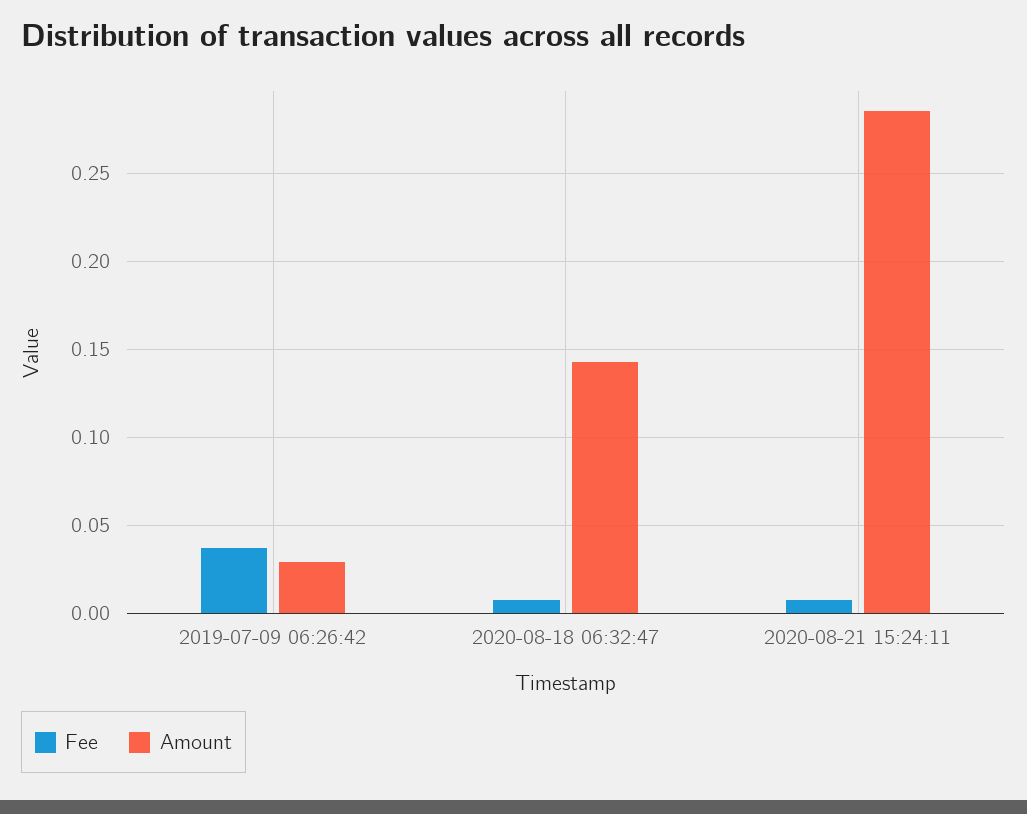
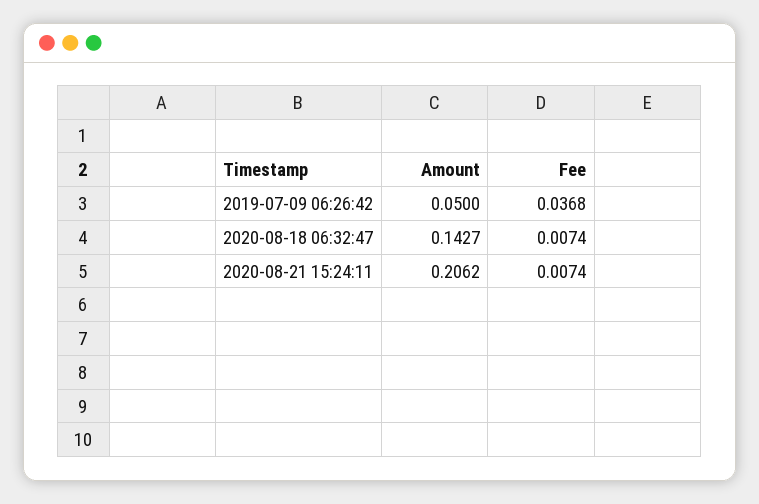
Amount, 2019-07-09 06:26:42: 0.03 -> 0.05
Amount, 2020-08-21 15:24:11: 0.285 -> 0.2062

